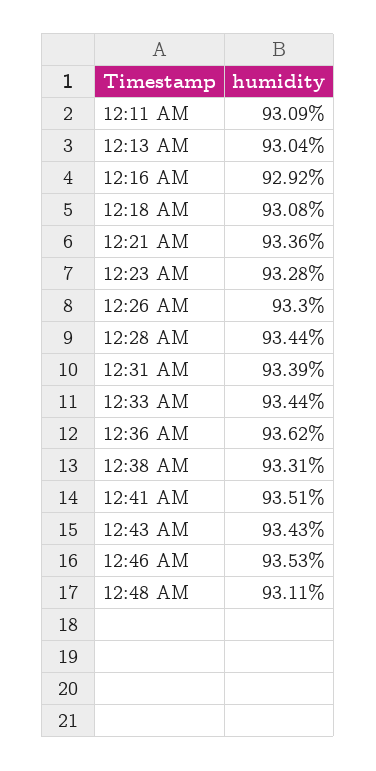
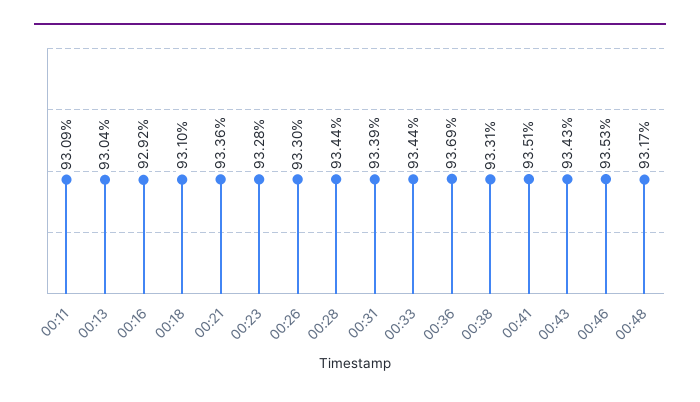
12:18 AM: 93.08 -> 93.1
12:36 AM: 93.62 -> 93.69
12:48 AM: 93.11 -> 93.17

